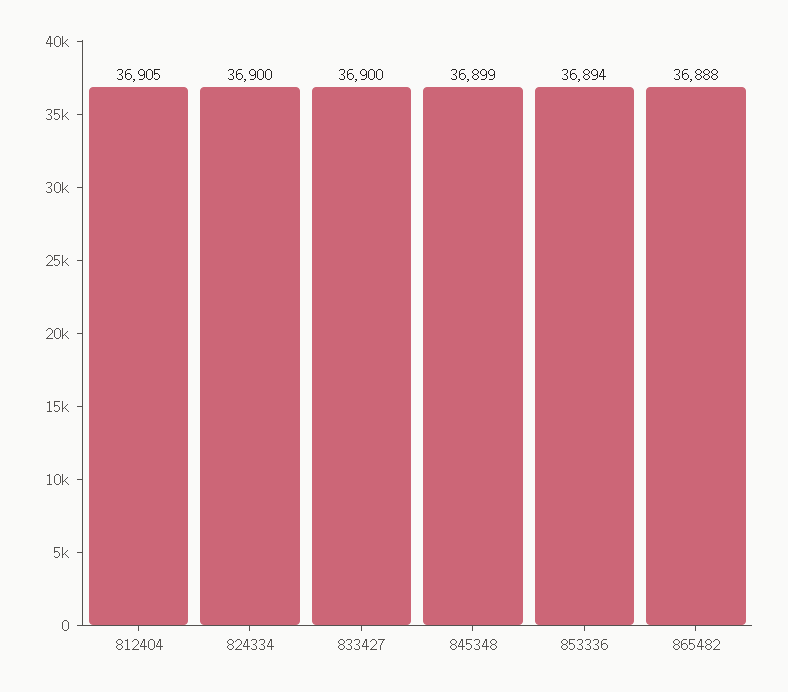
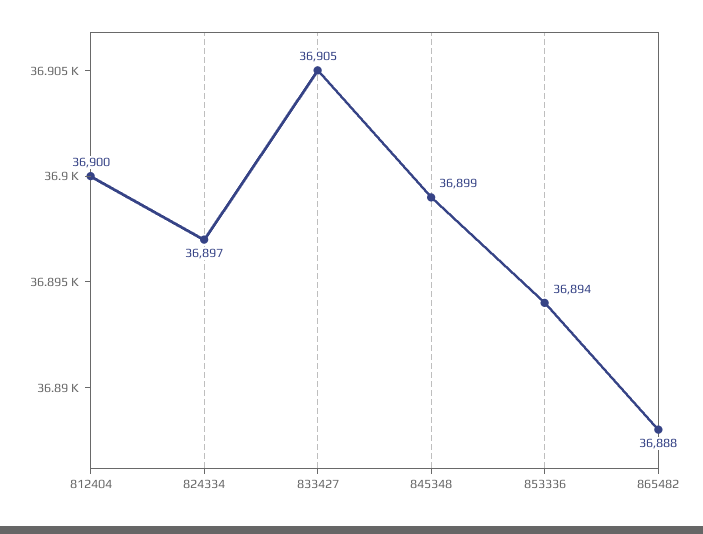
812404: 36905 -> 36900
824334: 36900 -> 36897
833427: 36900 -> 36905

